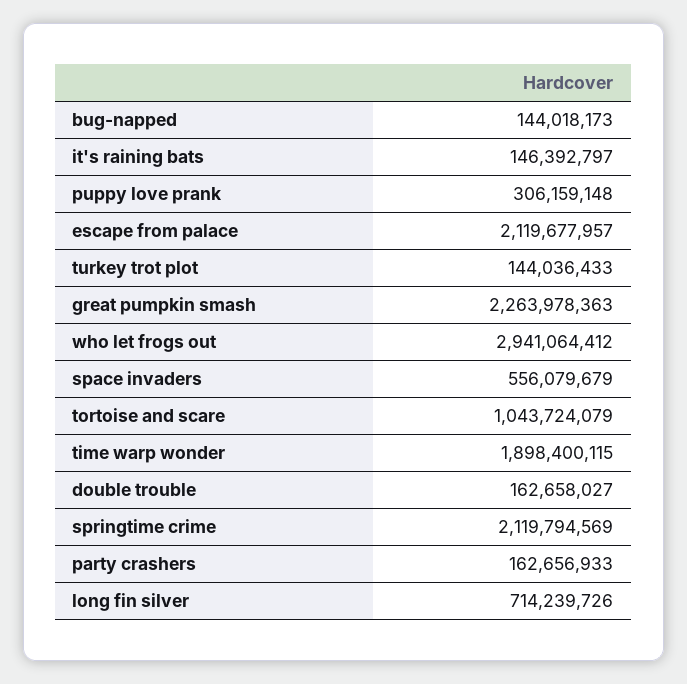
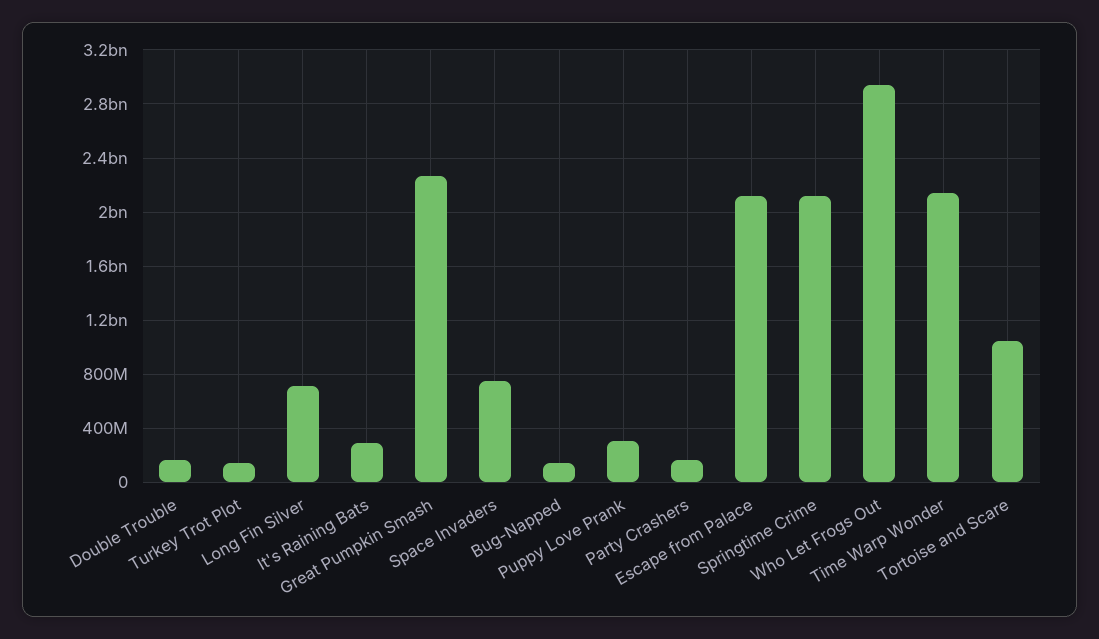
it's raining bats: 146392797 -> 300000000
space invaders: 556079679 -> 750000000
time warp wonder: 1898400115 -> 2150000000

